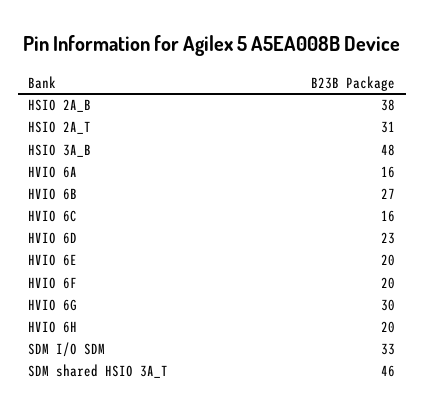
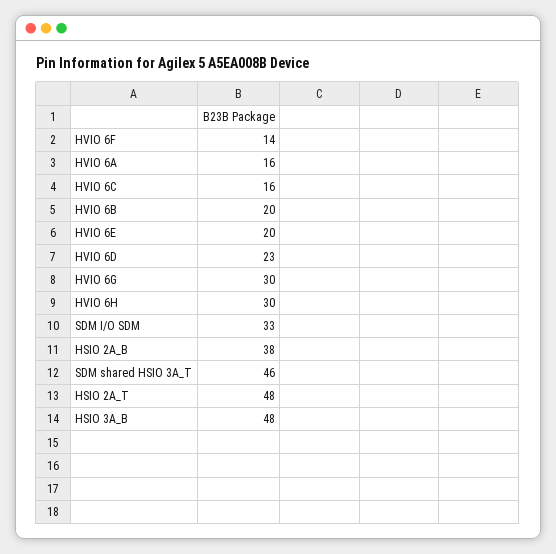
HSIO 2A_T: 31 -> 48
HVIO 6B: 27 -> 20
HVIO 6F: 20 -> 14
HVIO 6H: 20 -> 30

